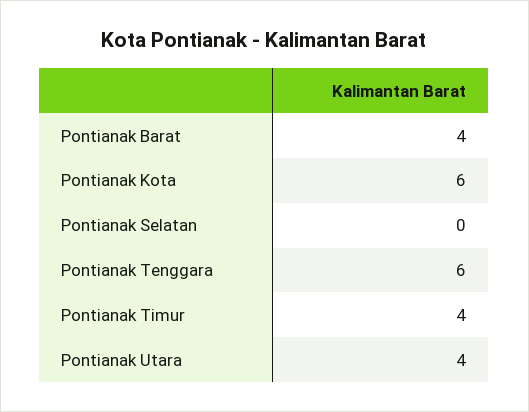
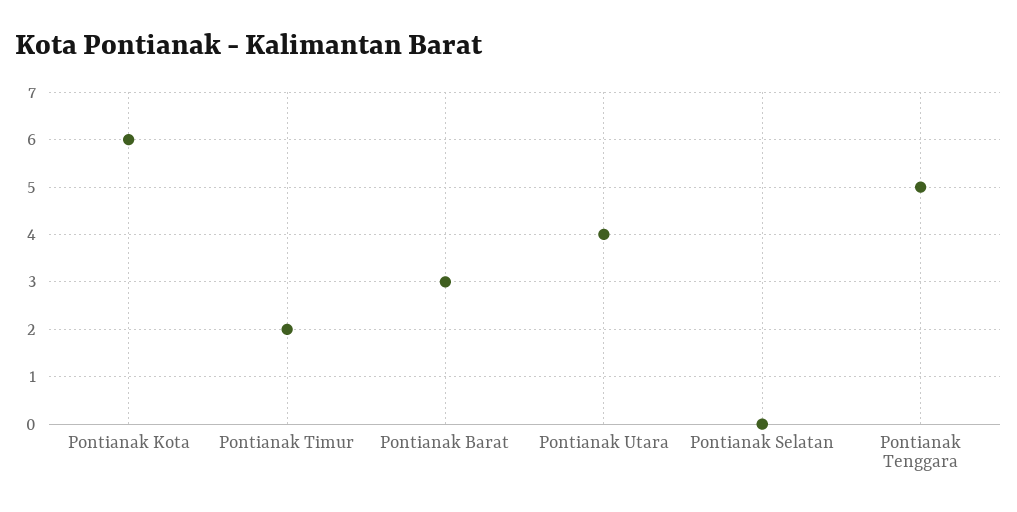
Pontianak Barat: 4 -> 3
Pontianak Tenggara: 6 -> 5
Pontianak Timur: 4 -> 2

